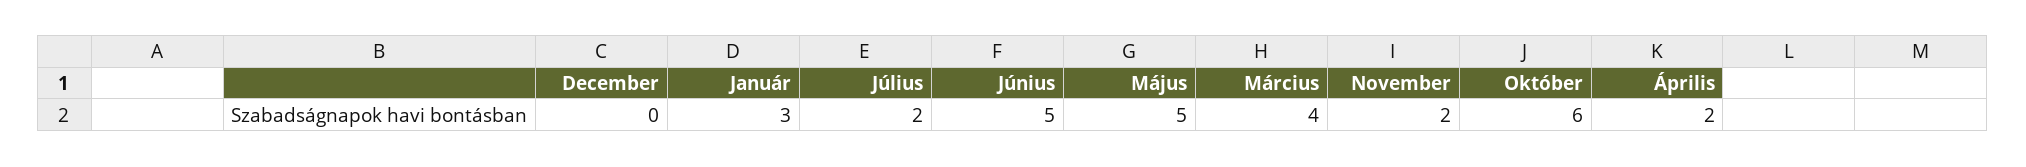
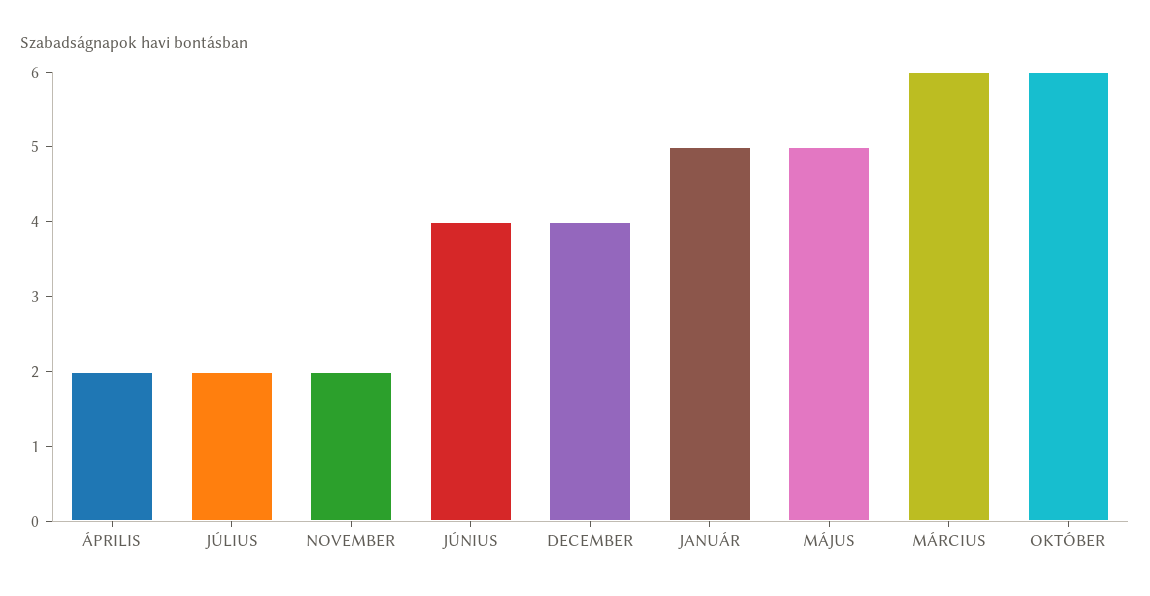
December: 0 -> 4
Január: 3 -> 5
Június: 5 -> 4
Március: 4 -> 6

